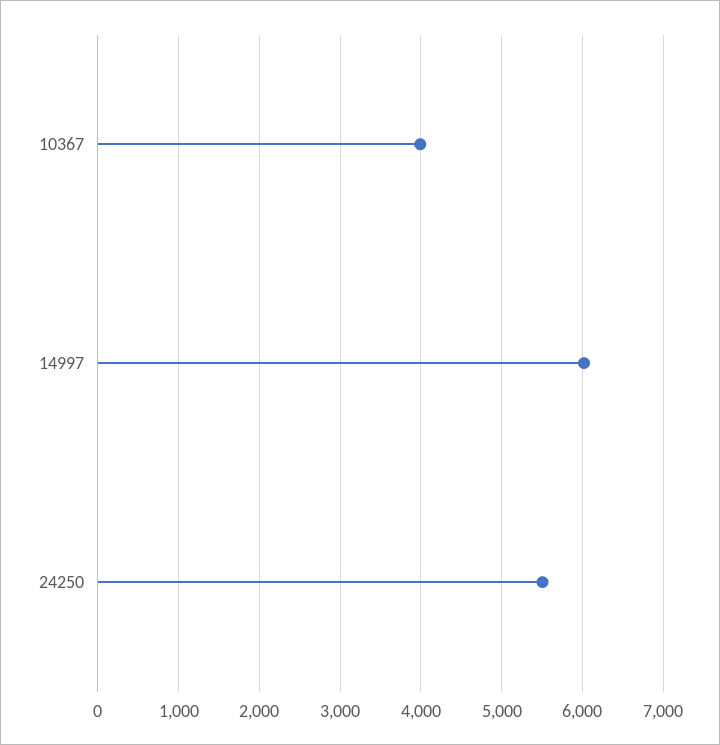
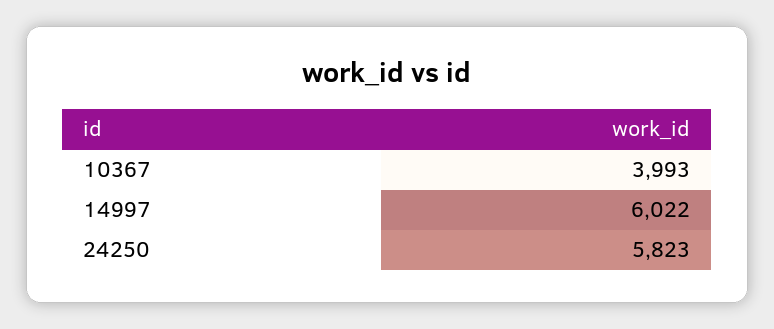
24250: 5500 -> 5823

